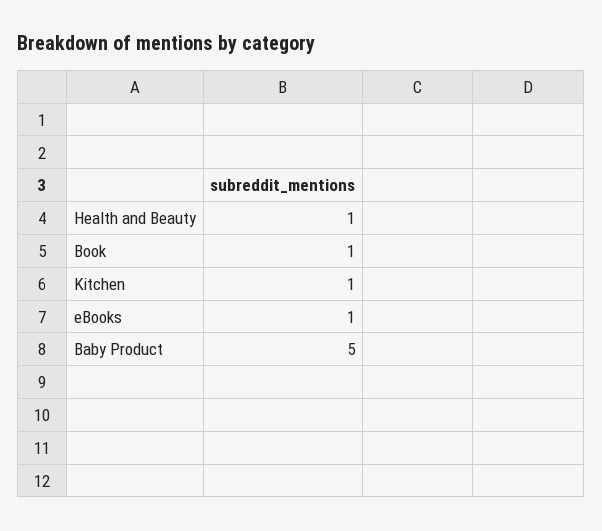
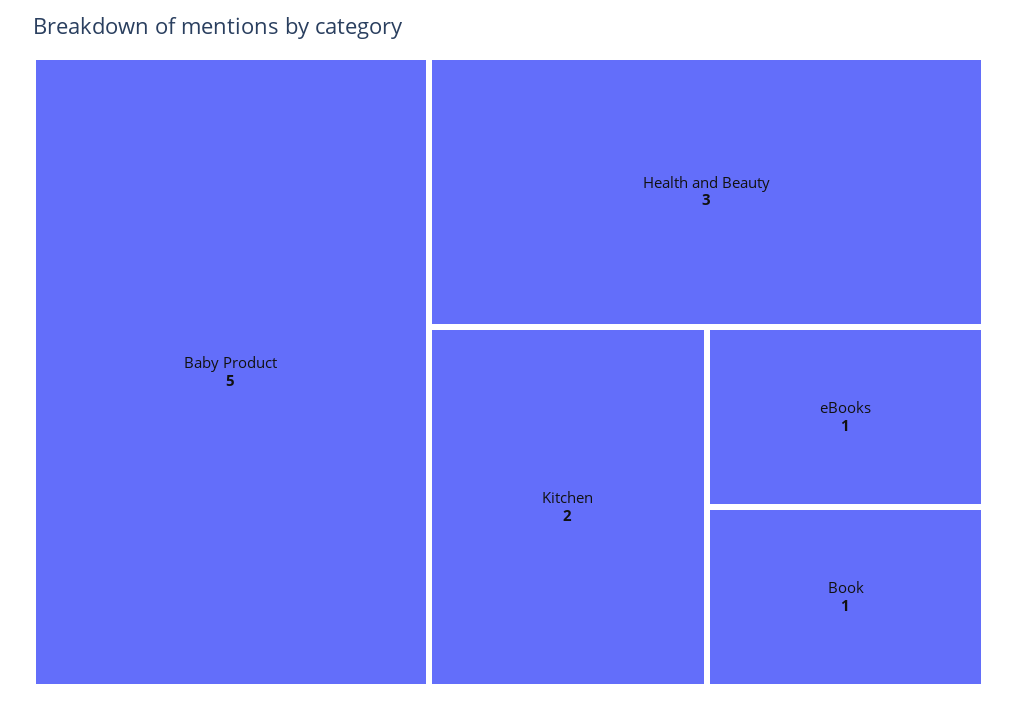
Health and Beauty: 1 -> 3
Kitchen: 1 -> 2

